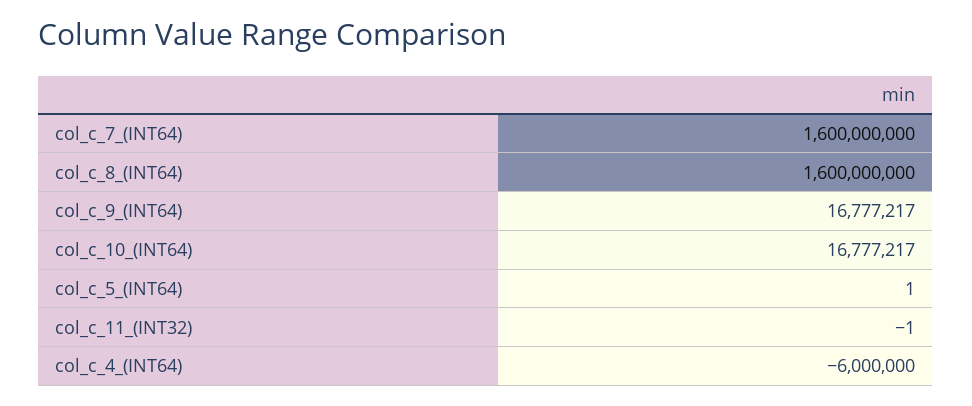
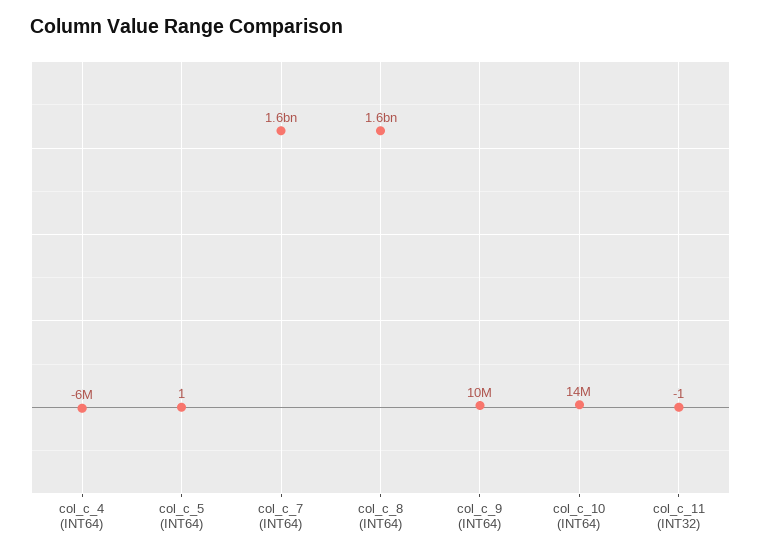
col_c_9_(INT64): 16777217 -> 10000000
col_c_10_(INT64): 16777217 -> 14000000

